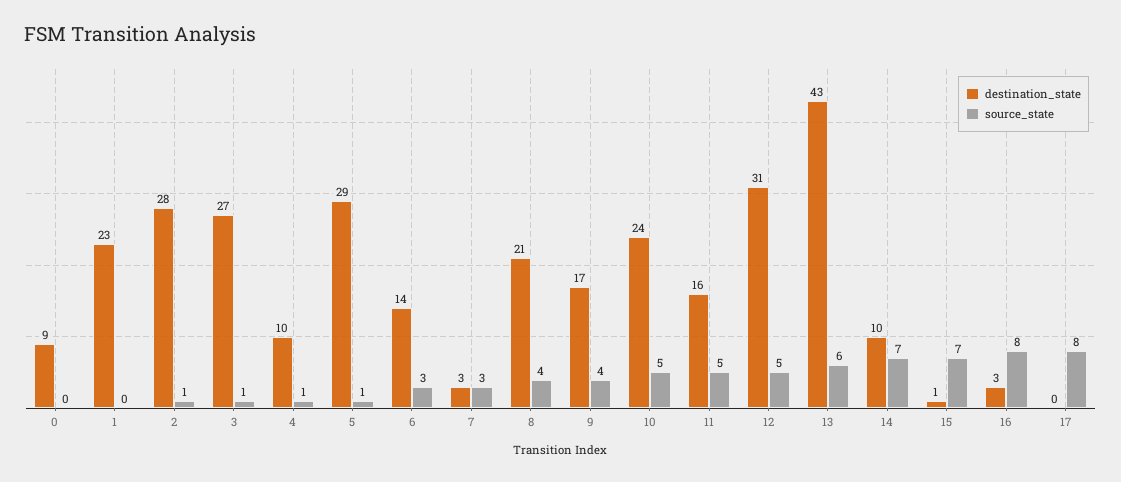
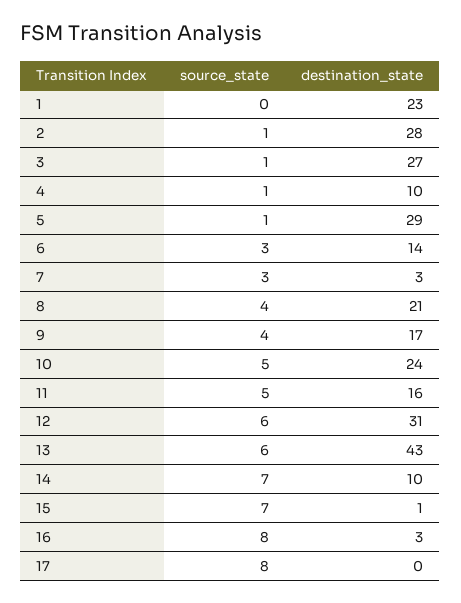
destination_state, 0: 9 -> none
source_state, 0: 0 -> none
source_state, 12: 5 -> 6

